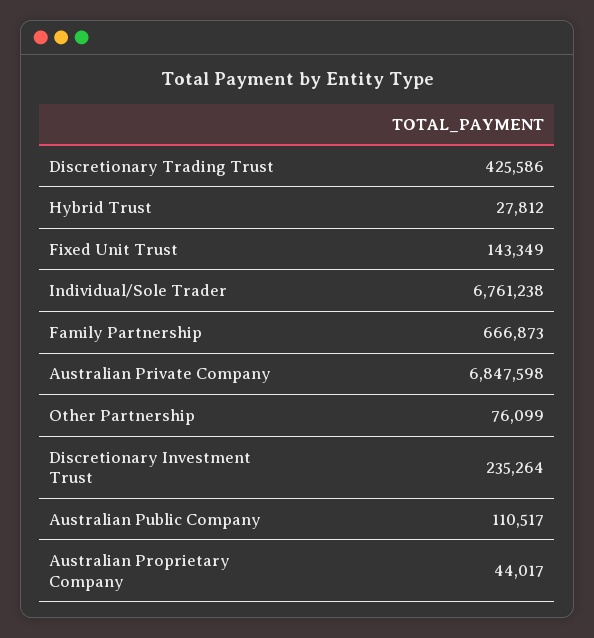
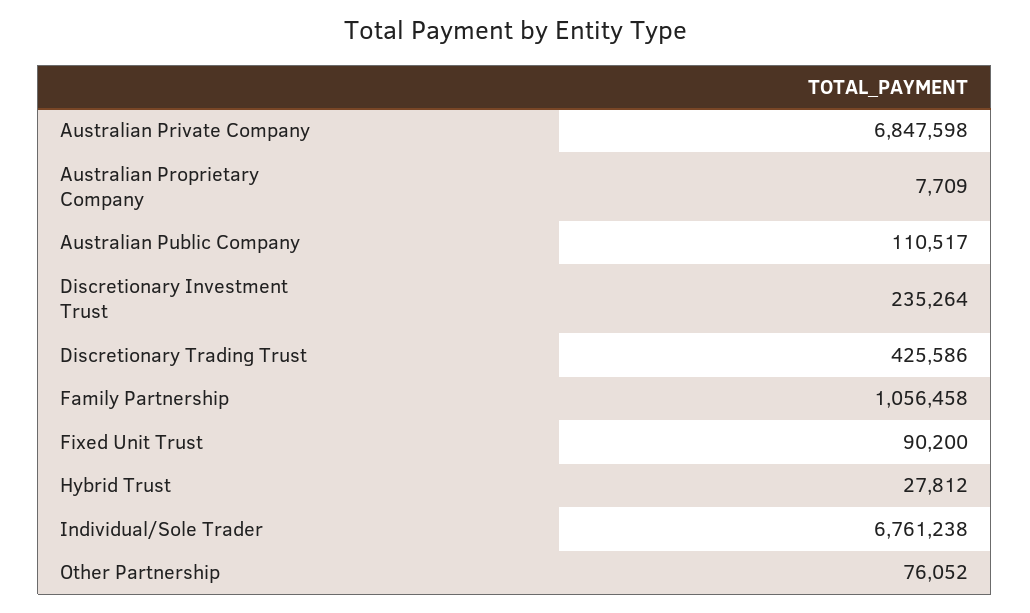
Fixed Unit Trust: 143349 -> 90200
Family Partnership: 666873 -> 1056458
Other Partnership: 76099 -> 76052
Australian Proprietary Company: 44017 -> 7709

